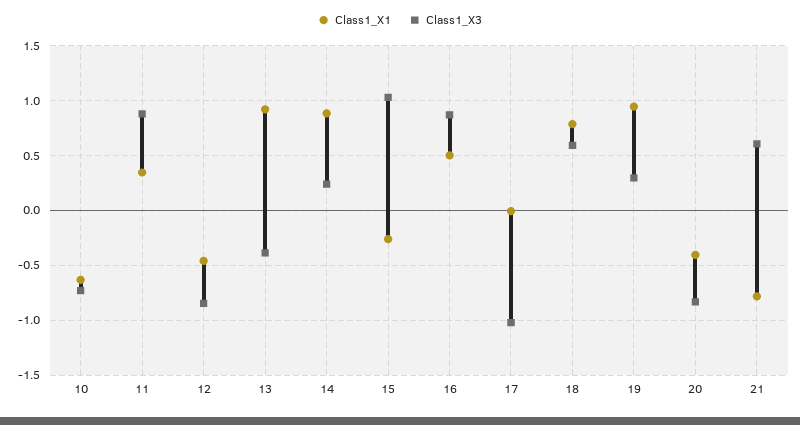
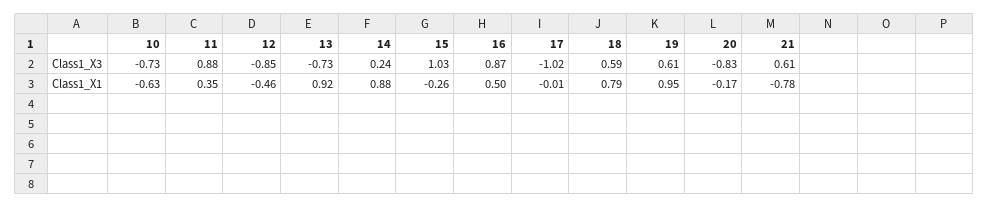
Class1_X3, 13: -0.4 -> -0.73
Class1_X3, 19: 0.3 -> 0.61
Class1_X1, 20: -0.4 -> -0.17

